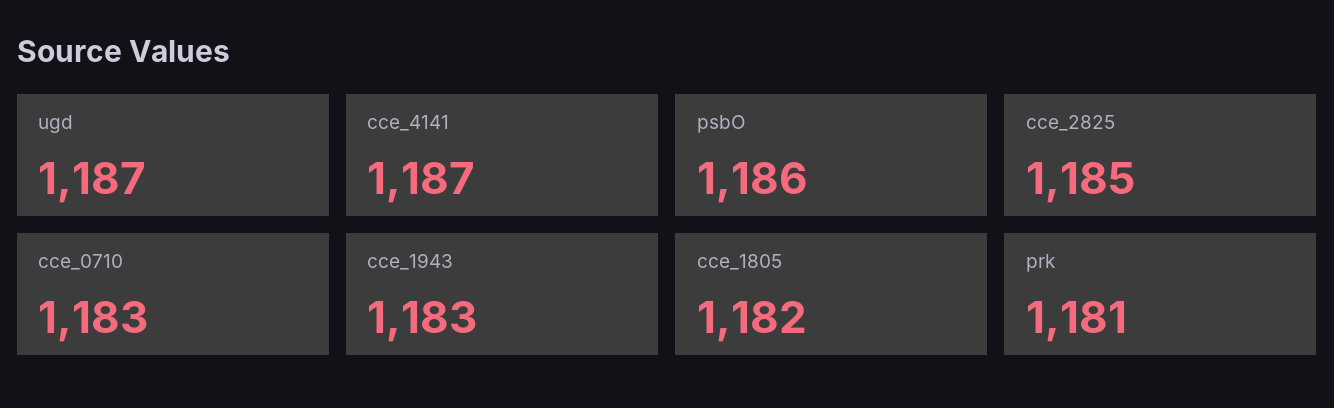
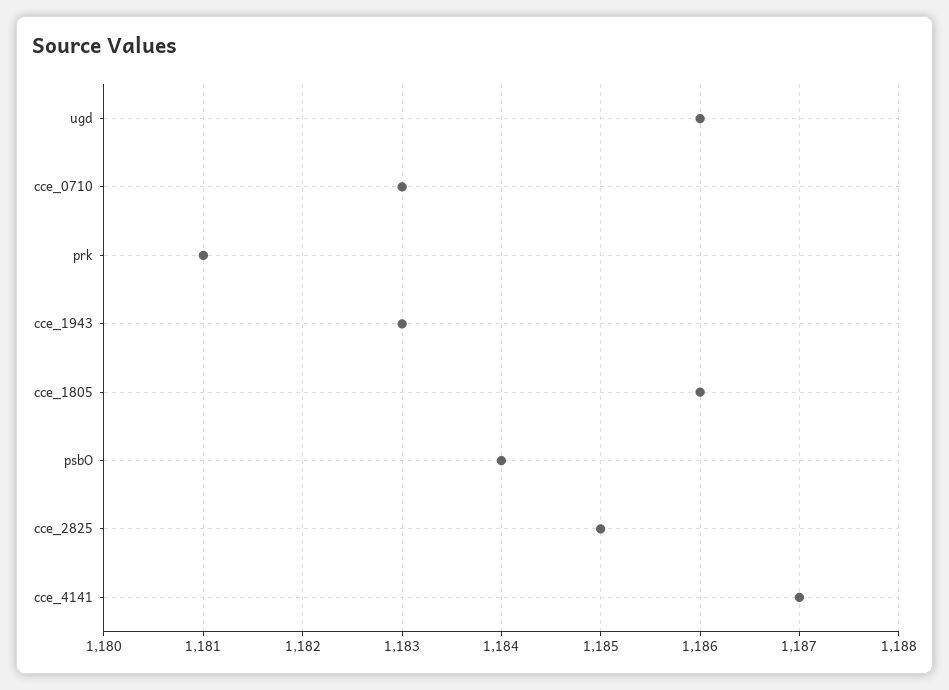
ugd: 1187 -> 1186
psbO: 1186 -> 1184
cce_1805: 1182 -> 1186

